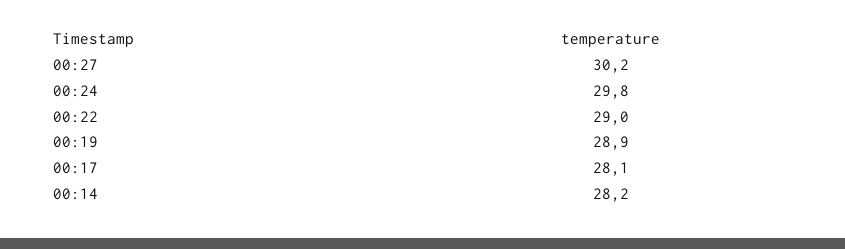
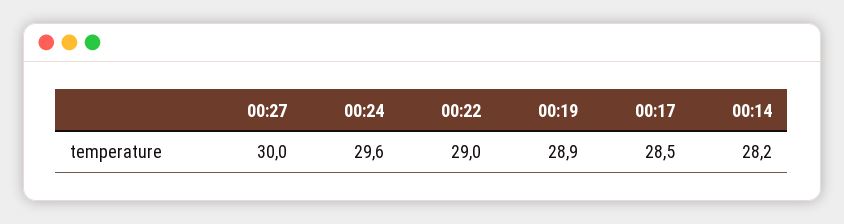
00:27: 30.2 -> 30
00:24: 29.8 -> 29.6
00:17: 28.1 -> 28.5

